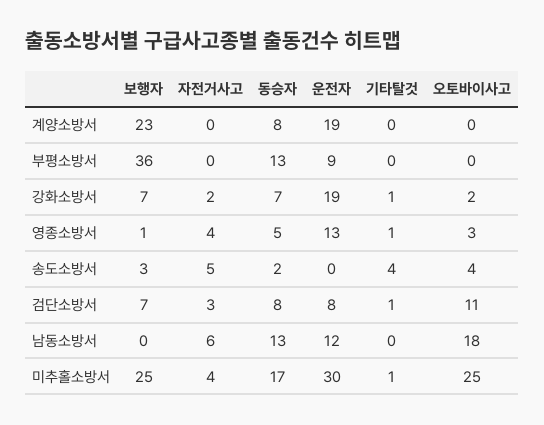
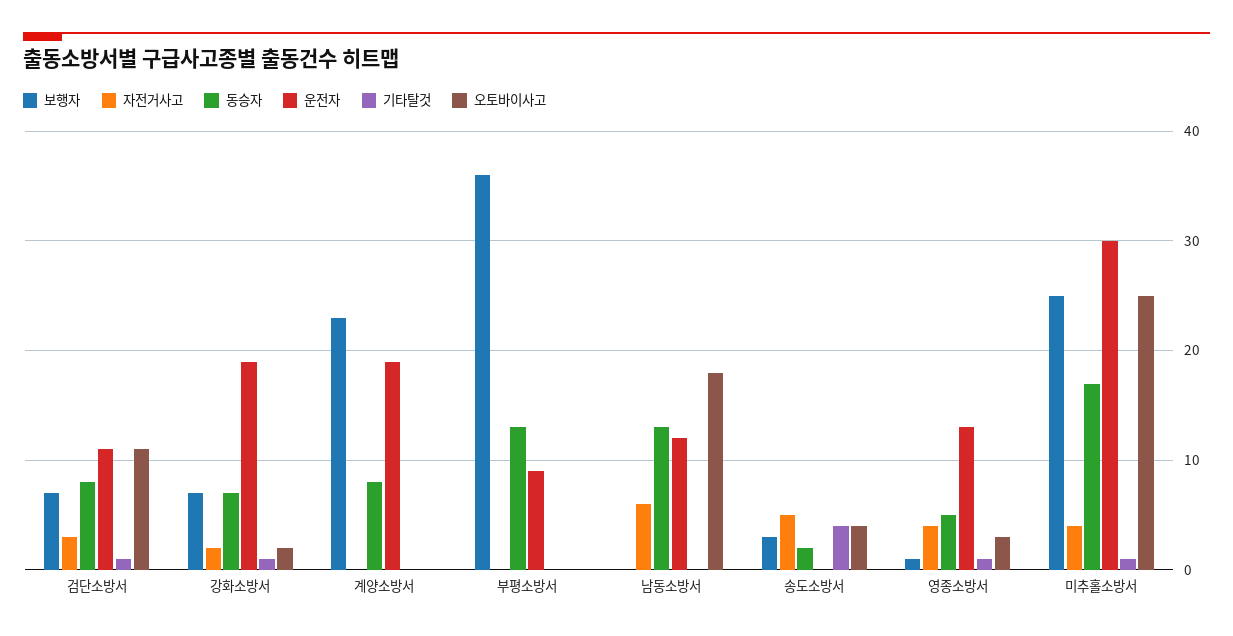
운전자, 검단소방서: 8 -> 11

